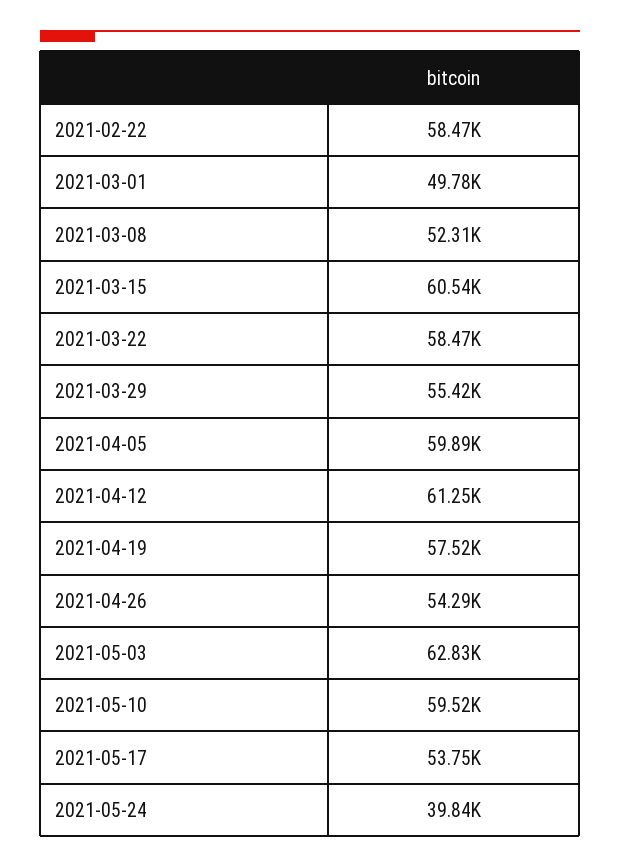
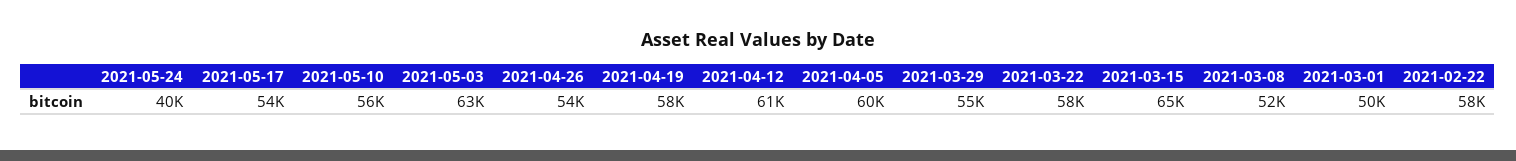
2021-03-15: 60540 -> 65000
2021-05-10: 59520 -> 56000

